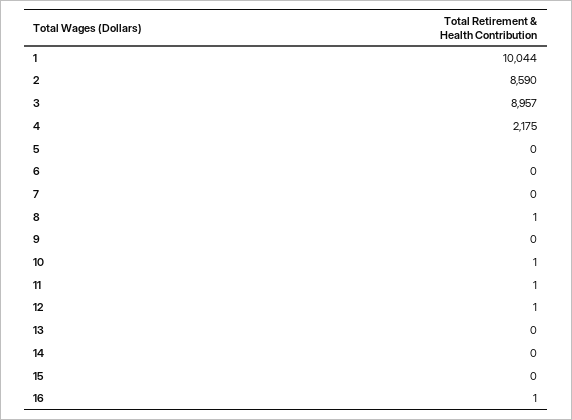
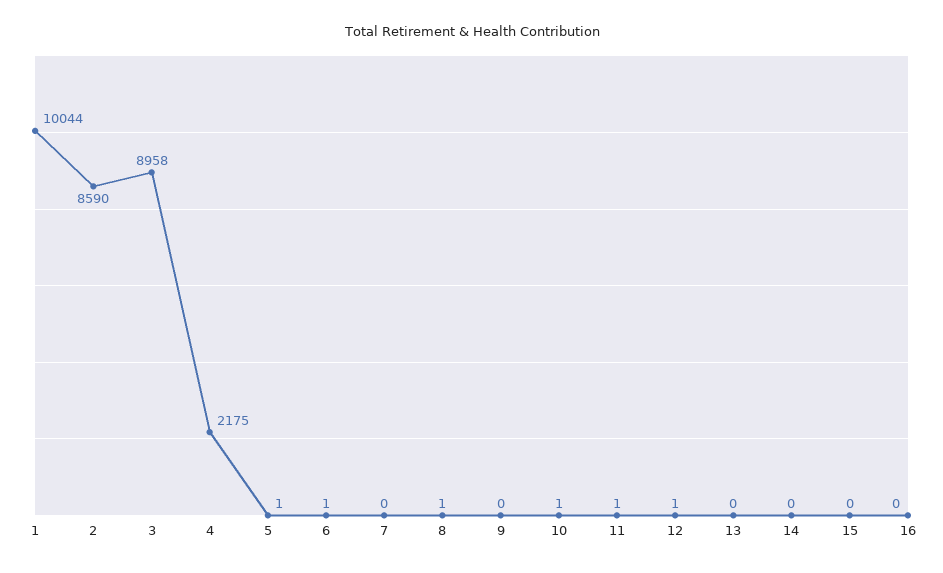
3: 8957 -> 8958
5: 0 -> 1
6: 0 -> 1
16: 1 -> 0

